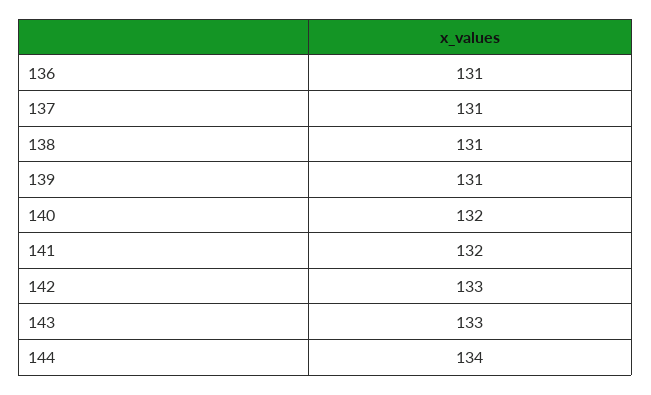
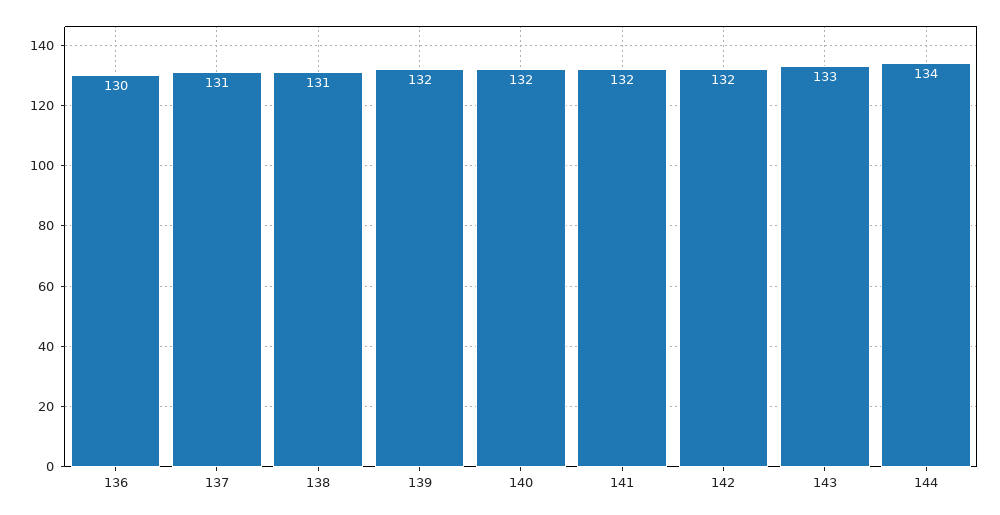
136: 131 -> 130
139: 131 -> 132
142: 133 -> 132

